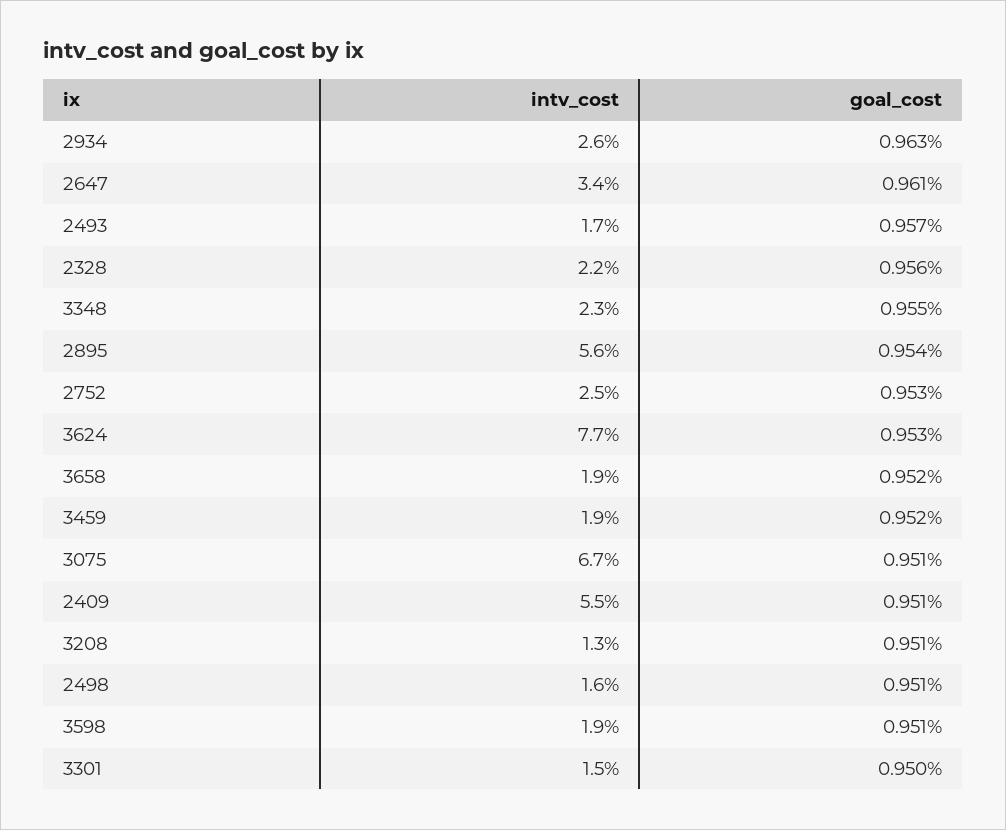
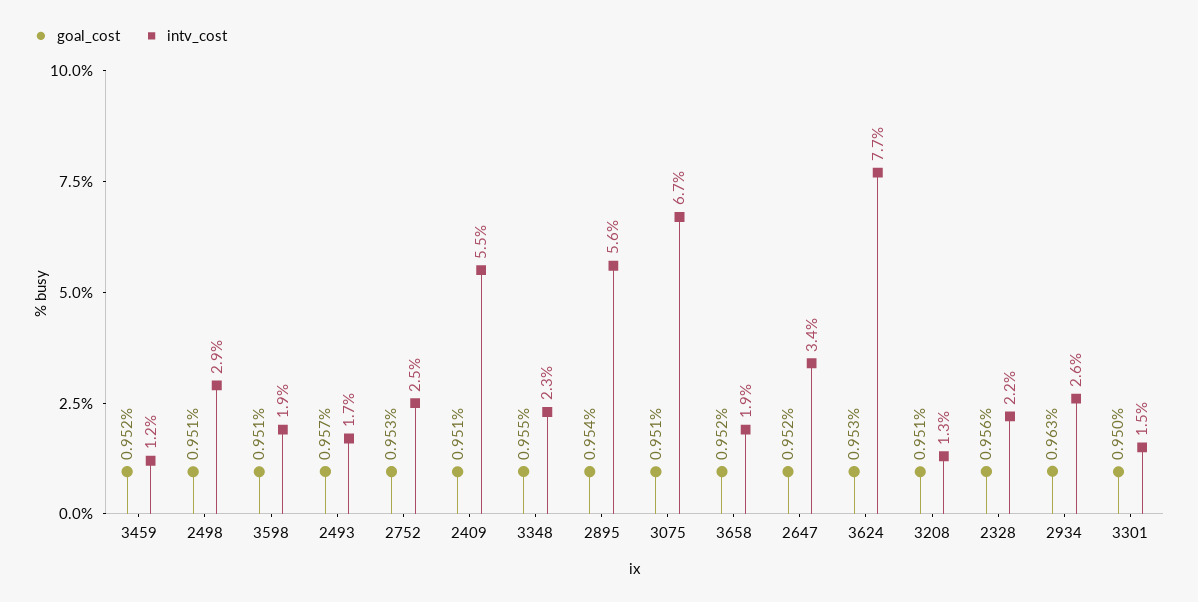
goal_cost, 2647: 0.961 -> 0.952
intv_cost, 3459: 1.9 -> 1.2
intv_cost, 2498: 1.6 -> 2.9

